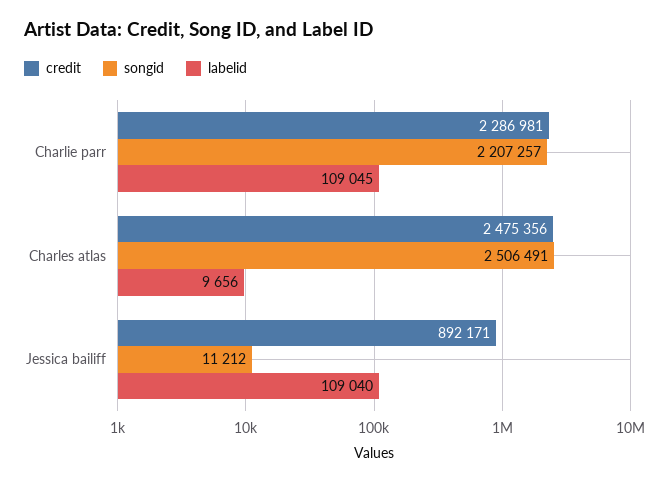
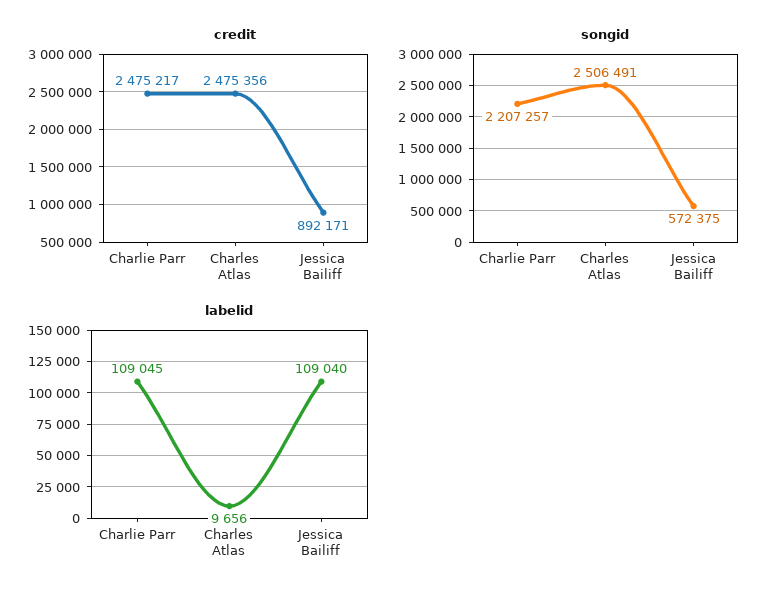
credit, Charlie parr: 2286981 -> 2475217
songid, Jessica bailiff: 11212 -> 572375

